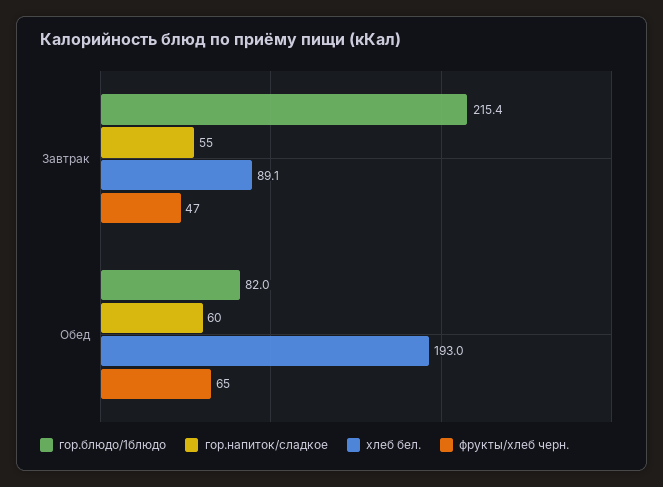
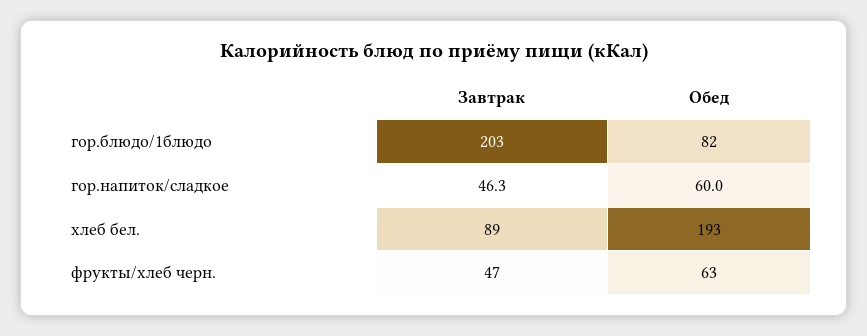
гор.блюдо/1блюдо, Завтрак: 215.4 -> 203
гор.напиток/сладкое, Завтрак: 55 -> 46.3
фрукты/хлеб черн., Обед: 65 -> 63

